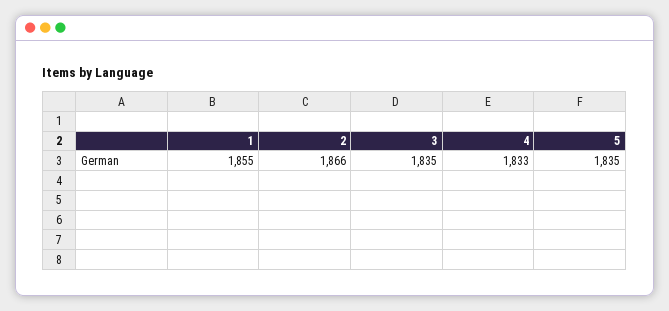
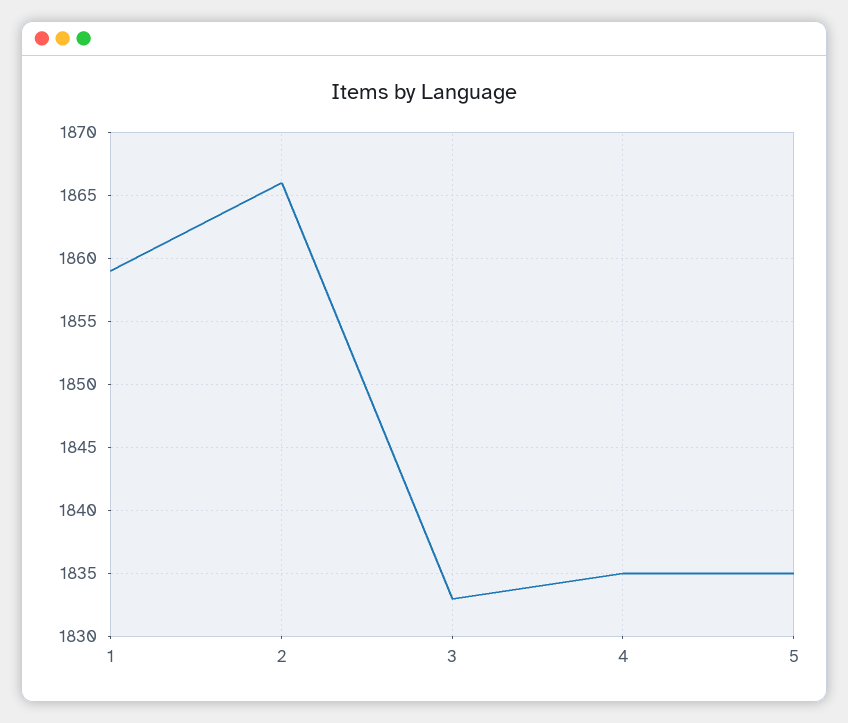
1: 1855 -> 1859
3: 1835 -> 1833
4: 1833 -> 1835

